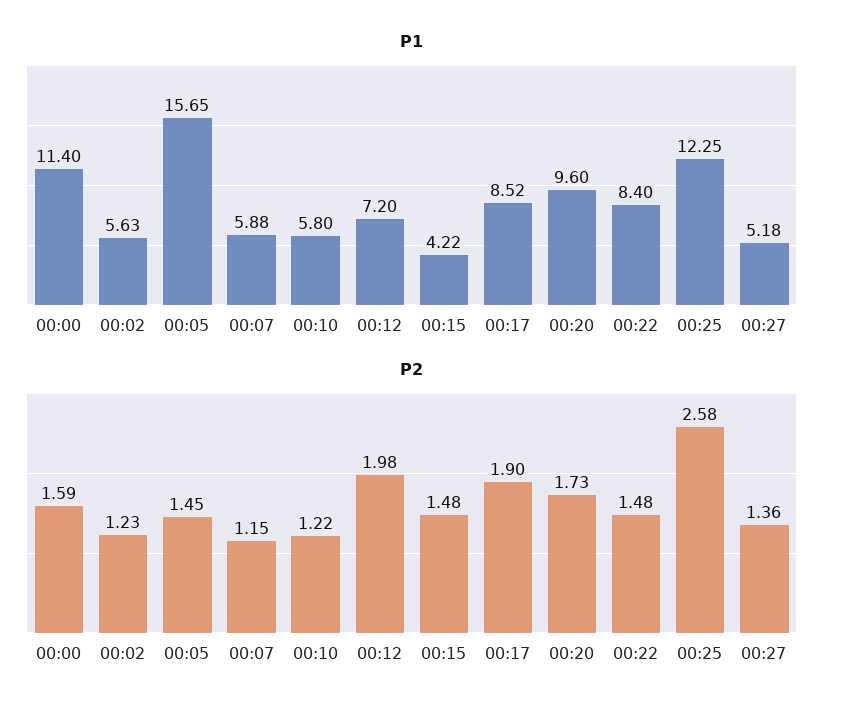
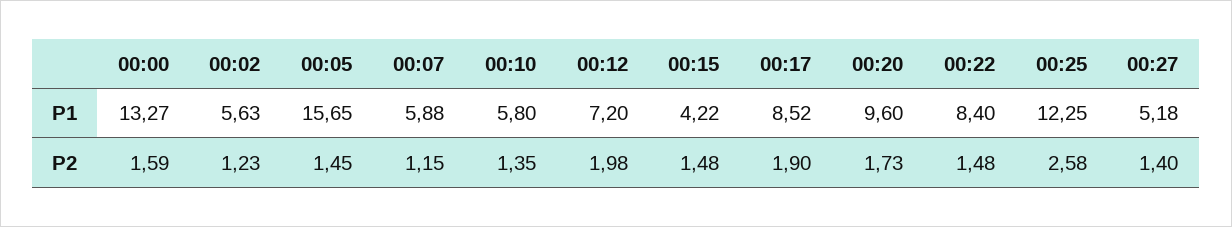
P1, 00:00: 11.4 -> 13.27
P2, 00:10: 1.22 -> 1.35
P2, 00:27: 1.36 -> 1.4

